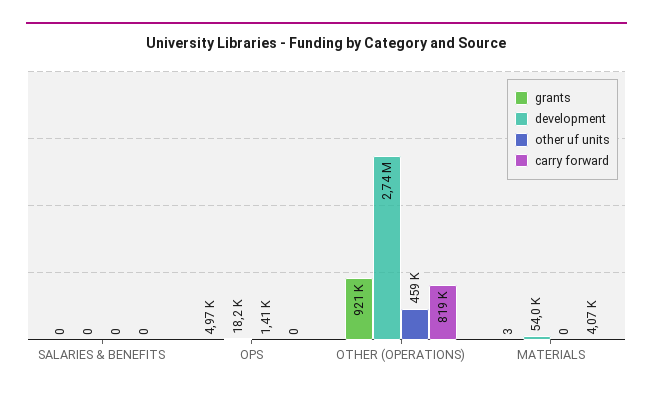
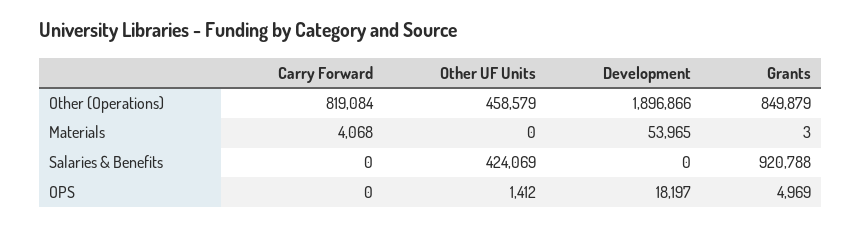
grants, SALARIES & BENEFITS: 0 -> 920788
other uf units, SALARIES & BENEFITS: 0 -> 424069
grants, OTHER (OPERATIONS): 921000 -> 849879
development, OTHER (OPERATIONS): 2740000 -> 1896866

